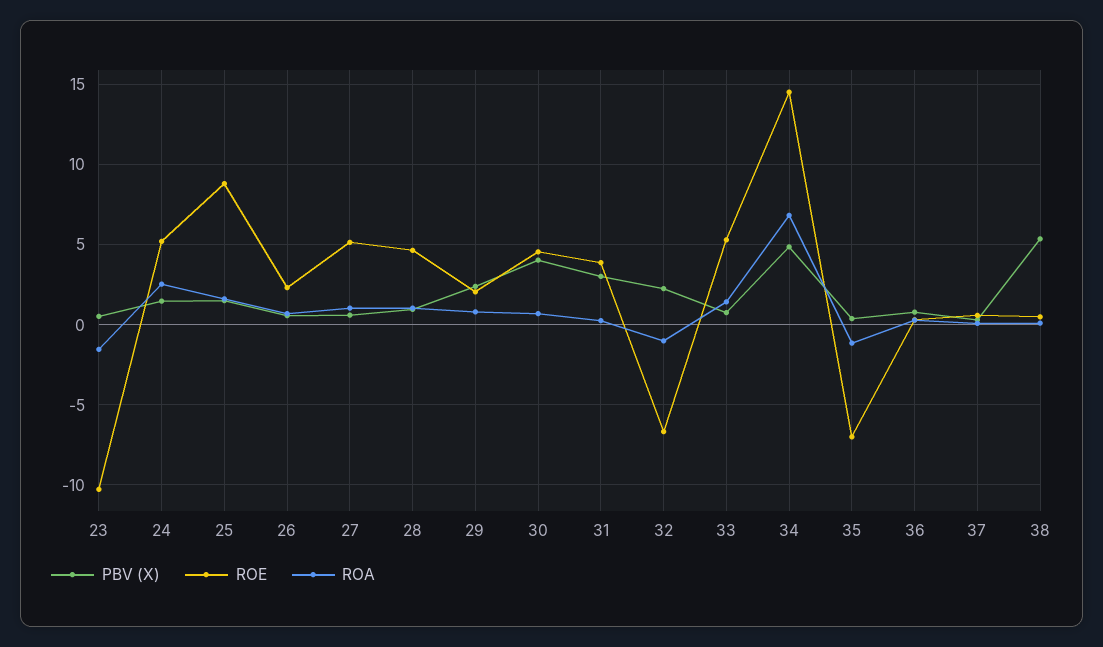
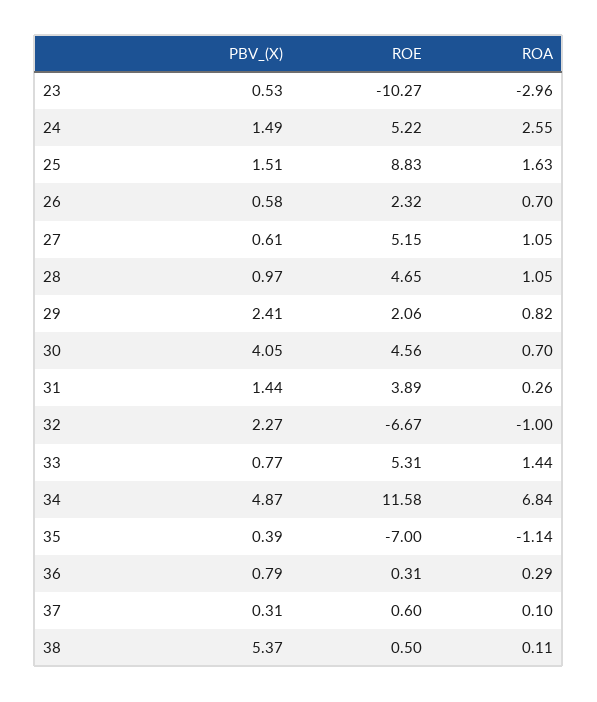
ROA, 23: -1.5 -> -2.96
PBV (X), 31: 3 -> 1.44
ROE, 34: 14.5 -> 11.58

